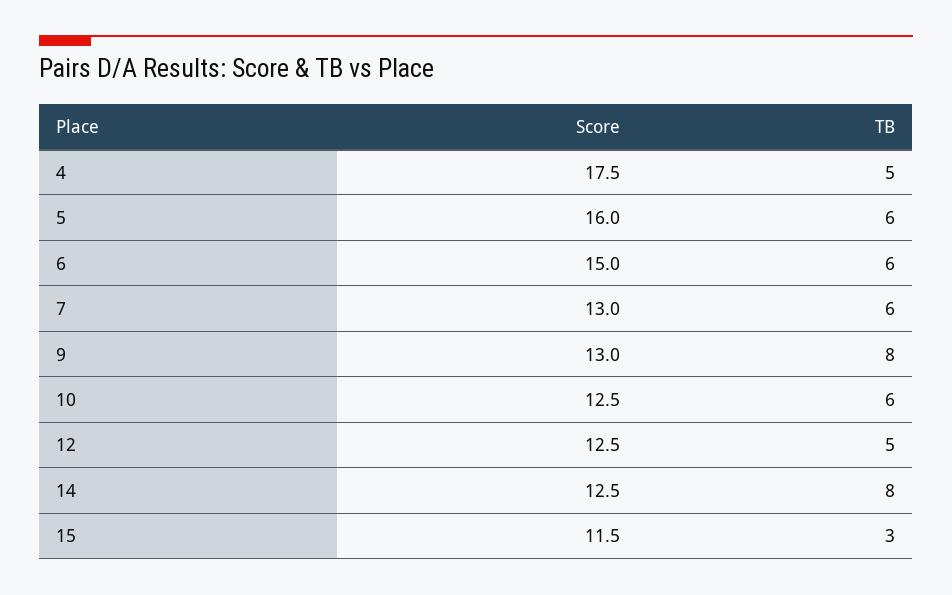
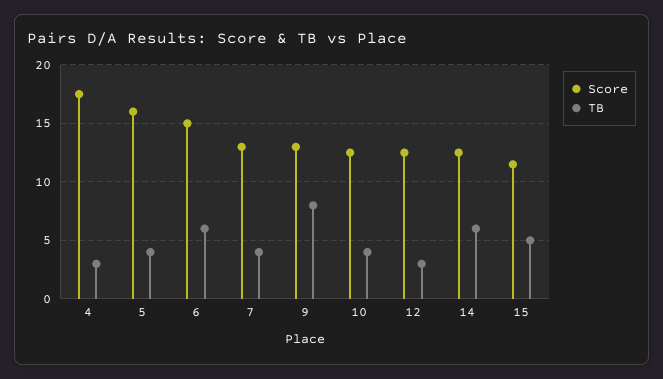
TB, 4: 5 -> 3
TB, 5: 6 -> 4
TB, 7: 6 -> 4
TB, 10: 6 -> 4
TB, 12: 5 -> 3
TB, 14: 8 -> 6
TB, 15: 3 -> 5

